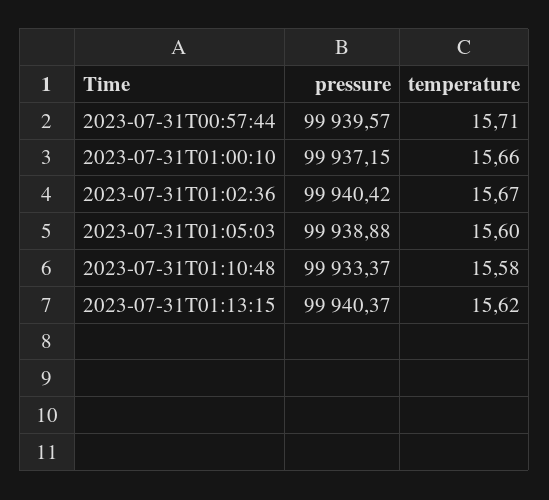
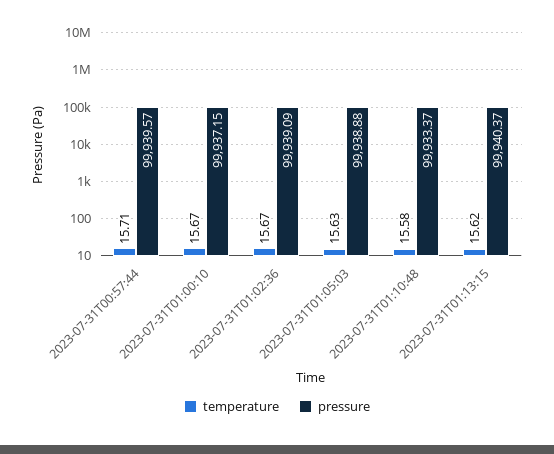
temperature, 2023-07-31T01:00:10: 15.66 -> 15.67
pressure, 2023-07-31T01:02:36: 99940.42 -> 99939.09
temperature, 2023-07-31T01:05:03: 15.6 -> 15.63

